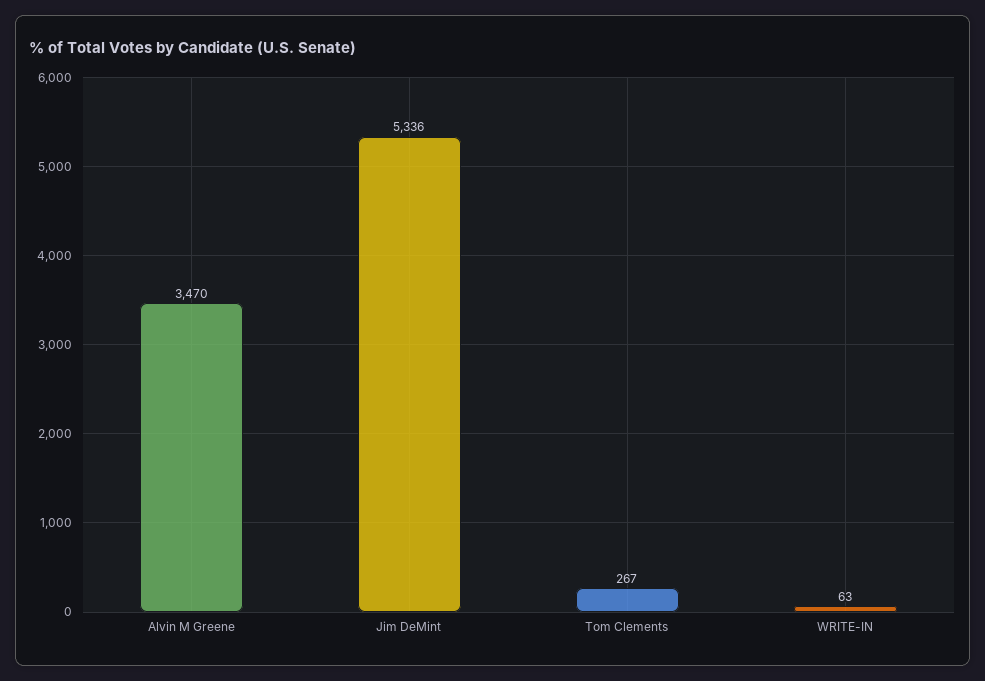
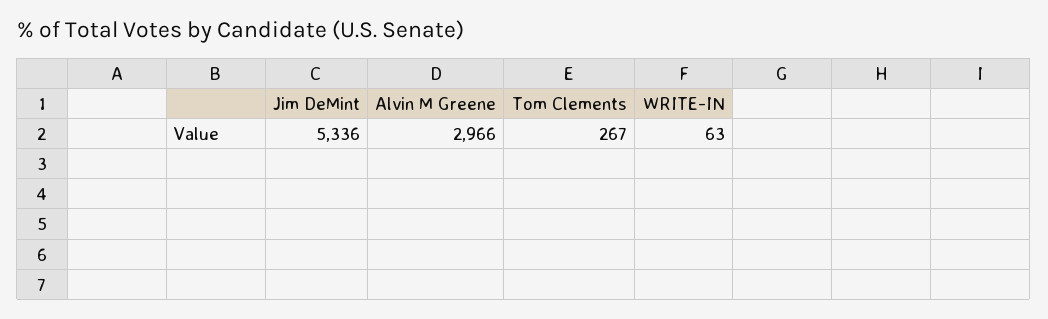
Alvin M Greene: 3470 -> 2966

